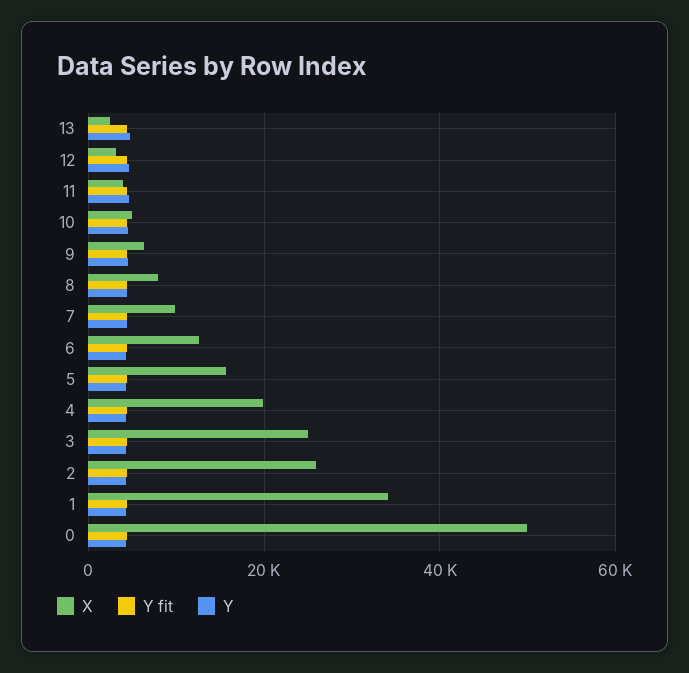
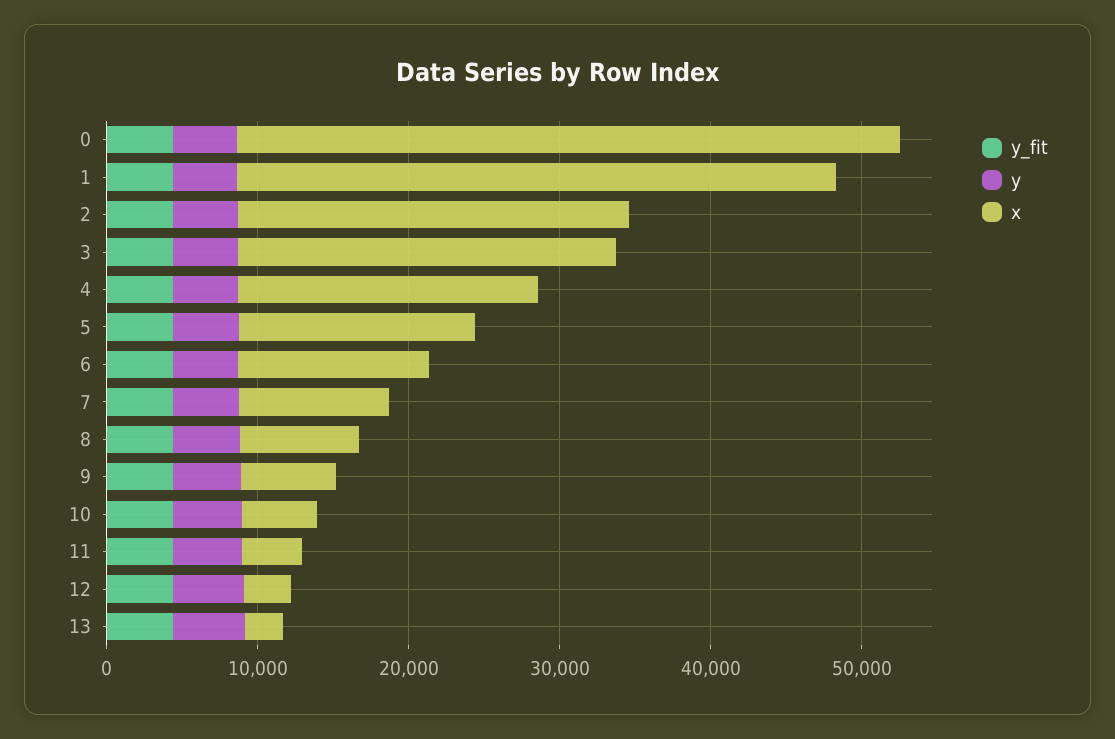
X, 1: 34000 -> 40000
X, 0: 50000 -> 44000

